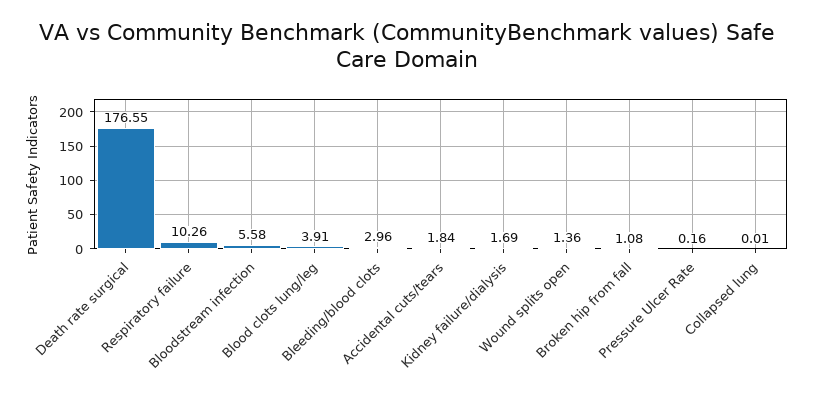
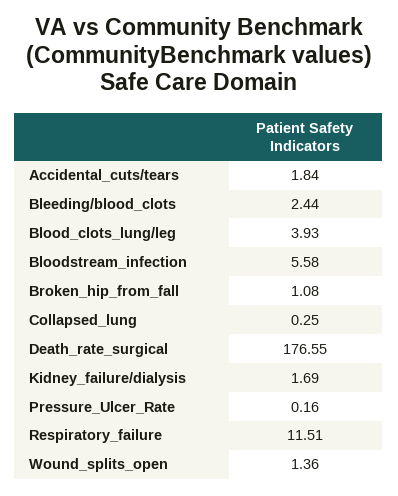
Respiratory failure: 10.26 -> 11.51
Blood clots lung/leg: 3.91 -> 3.93
Bleeding/blood clots: 2.96 -> 2.44
Collapsed lung: 0.01 -> 0.25

